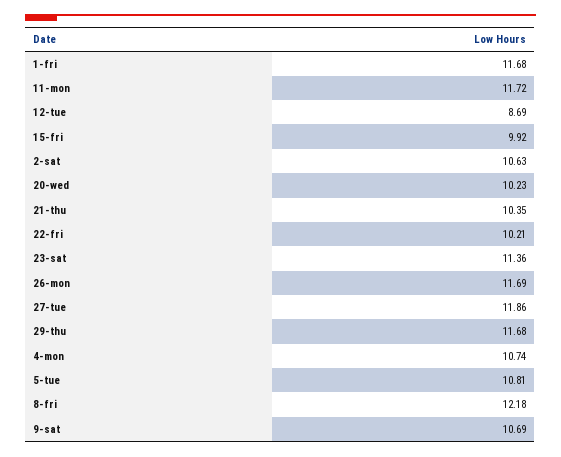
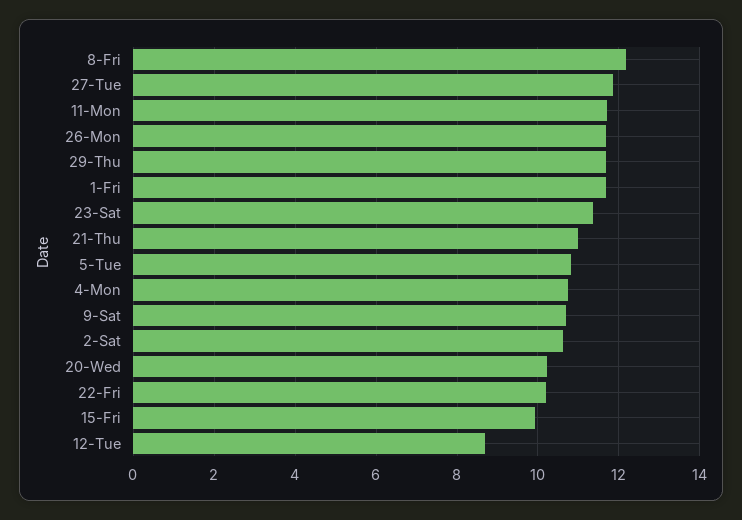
21-thu: 10.35 -> 11

